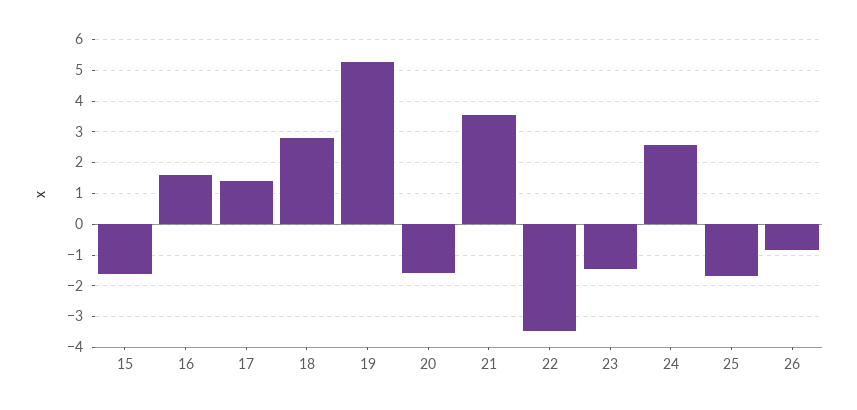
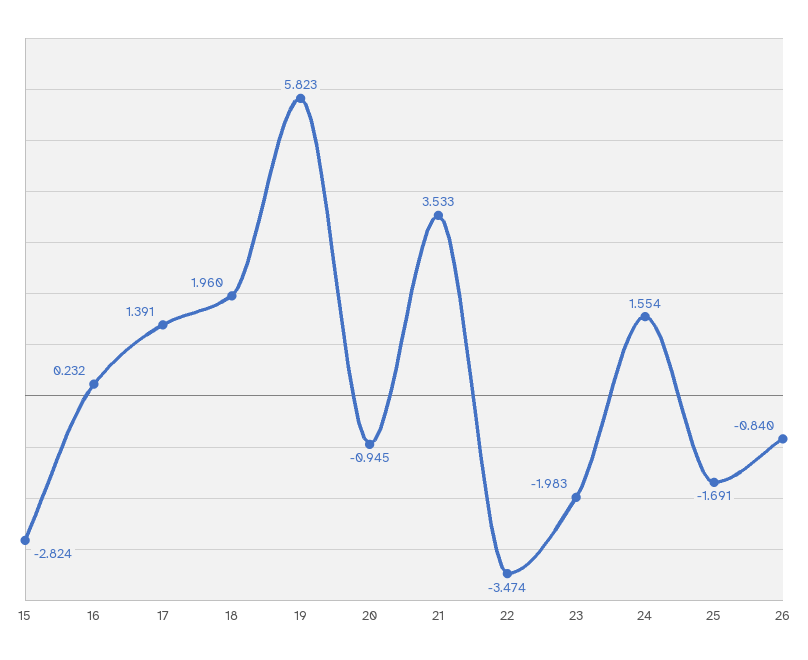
15: -1.6 -> -2.824
16: 1.6 -> 0.232
18: 2.8 -> 1.96
19: 5.2 -> 5.823
20: -1.6 -> -0.945
23: -1.4 -> -1.983
24: 2.6 -> 1.554

